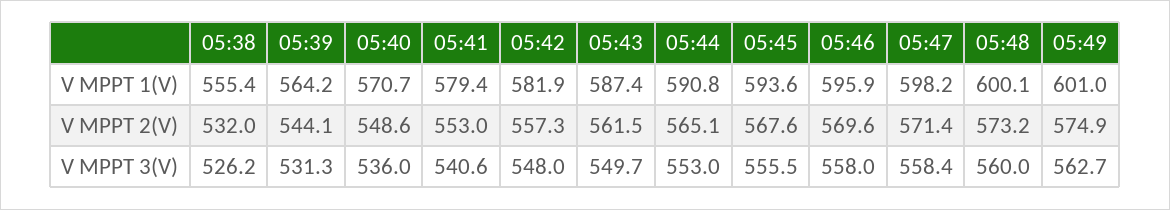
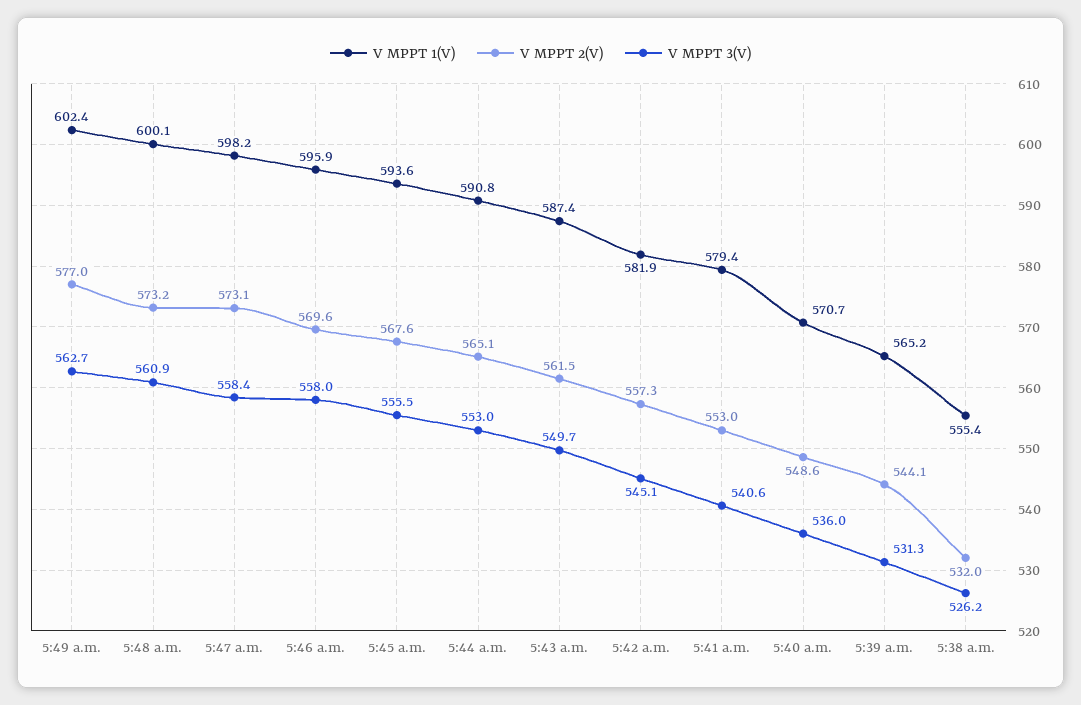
V MPPT 1(V), 05:39: 564.2 -> 565.2
V MPPT 1(V), 05:49: 601 -> 602.4
V MPPT 2(V), 05:47: 571.4 -> 573.1
V MPPT 2(V), 05:49: 574.9 -> 577
V MPPT 3(V), 05:42: 548 -> 545.1
V MPPT 3(V), 05:48: 560 -> 560.9

